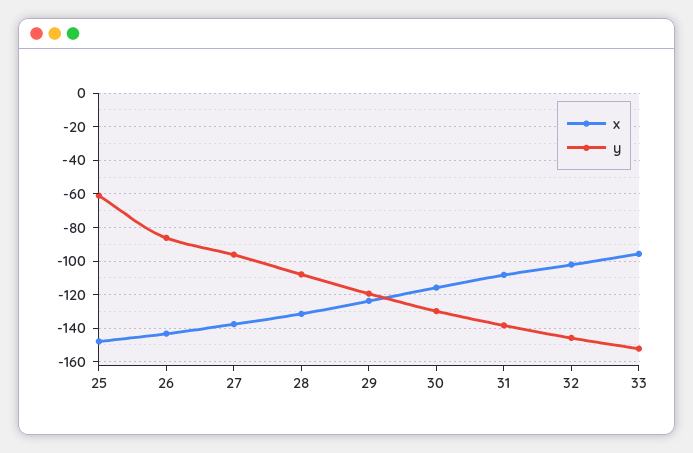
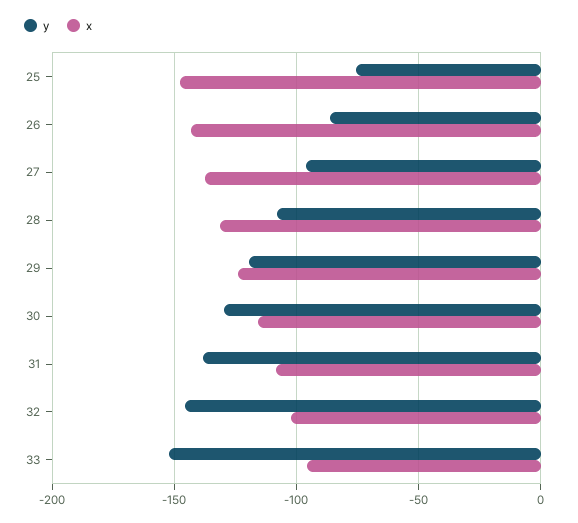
y, 25: -60 -> -75

